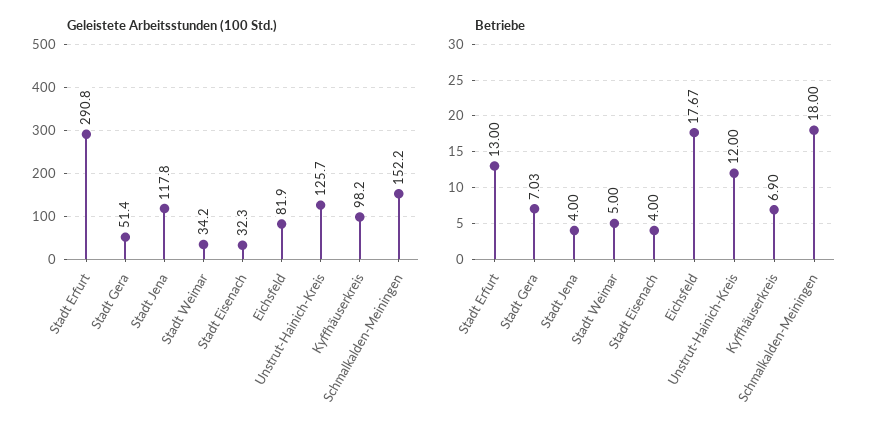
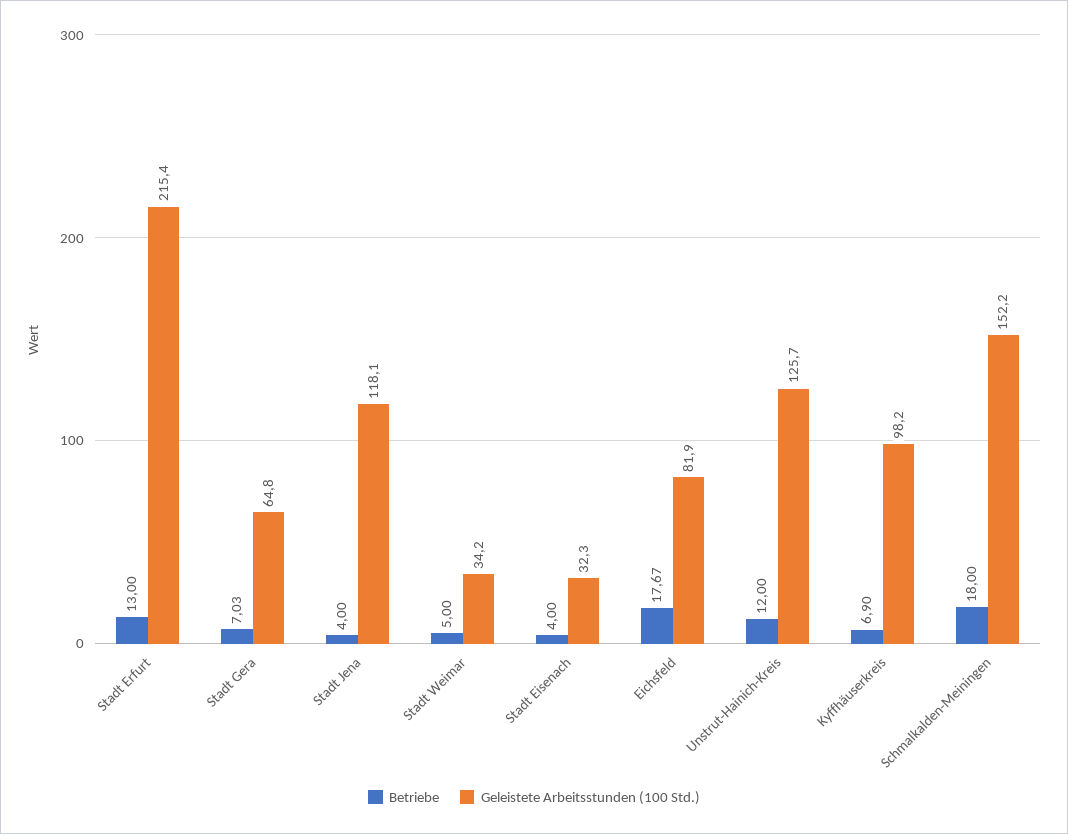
Geleistete Arbeitsstunden (100 Std.), Stadt Erfurt: 290.8 -> 215.4
Geleistete Arbeitsstunden (100 Std.), Stadt Gera: 51.4 -> 64.8
Geleistete Arbeitsstunden (100 Std.), Stadt Jena: 117.8 -> 118.1

